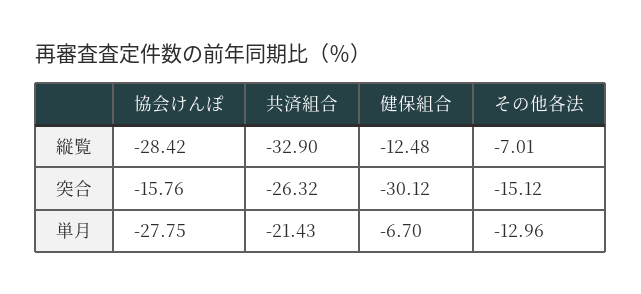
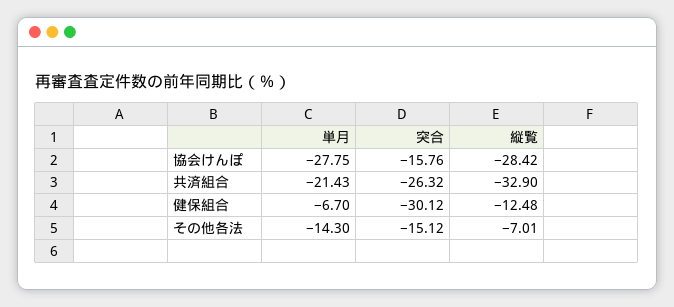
その他各法, 単月: -12.96 -> -14.3

